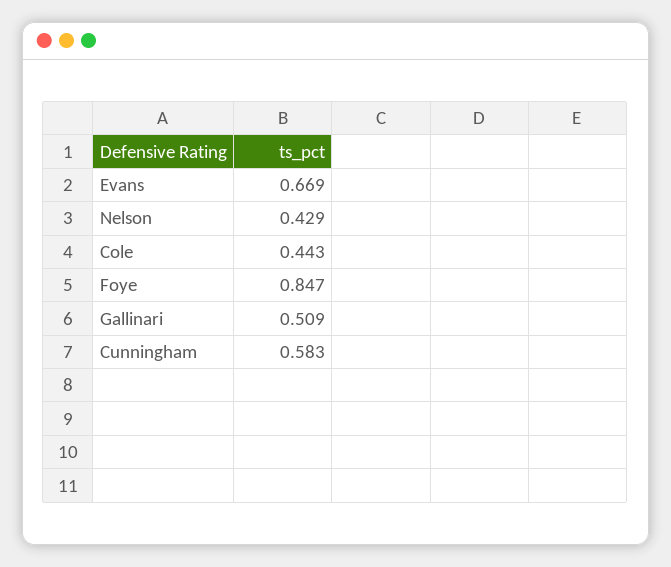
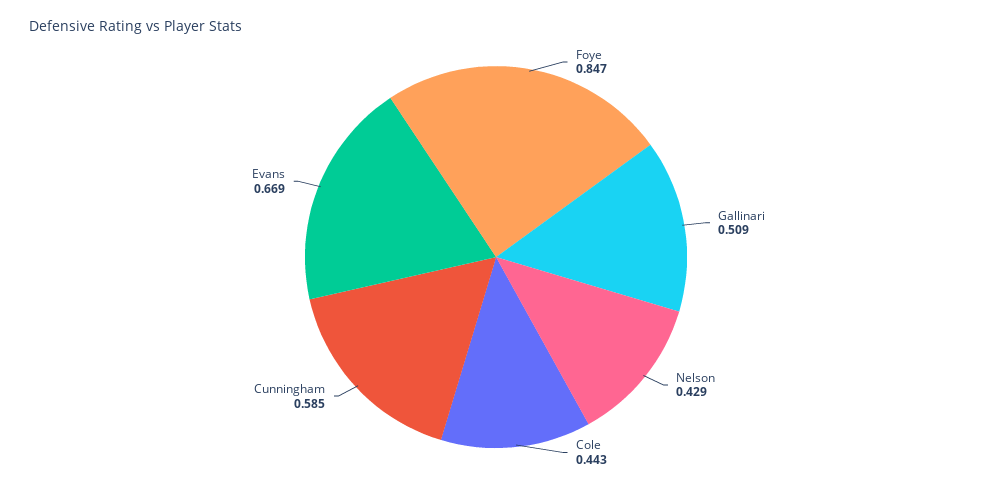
Cunningham: 0.583 -> 0.585

